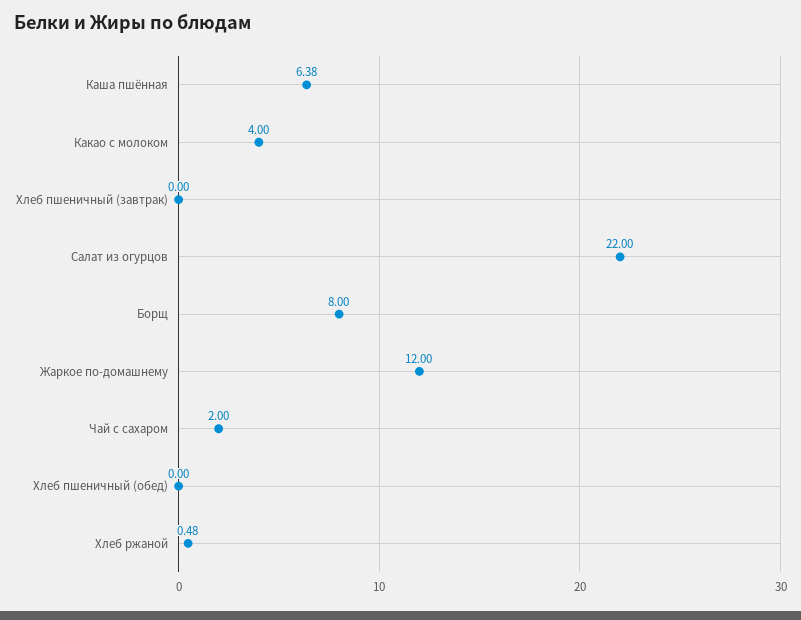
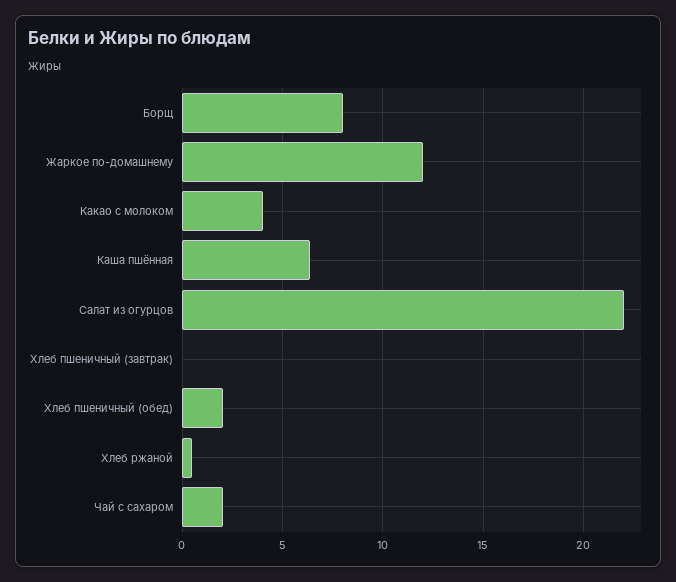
Хлеб пшеничный (обед): 0 -> 2

